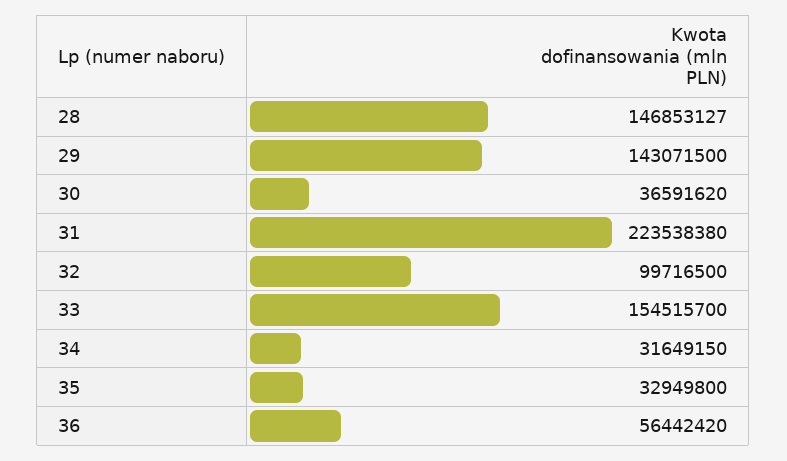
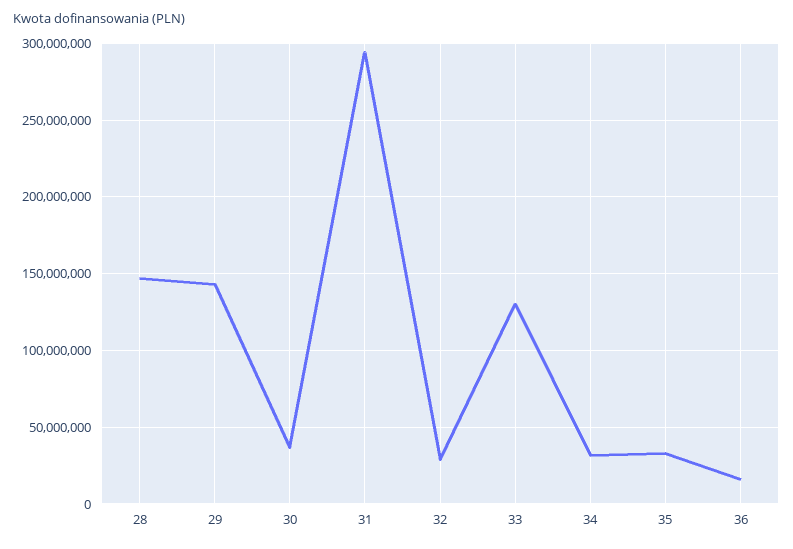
31: 223538380 -> 295000000
32: 99716500 -> 30000000
33: 154515700 -> 130000000
36: 56442420 -> 15000000

